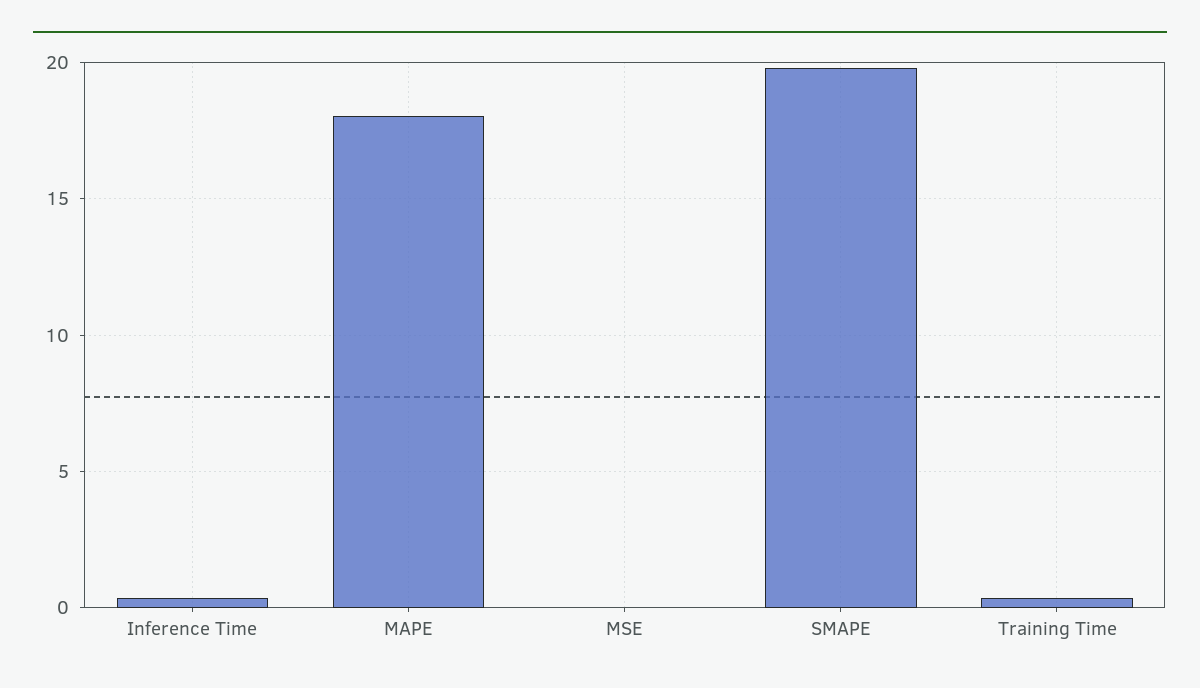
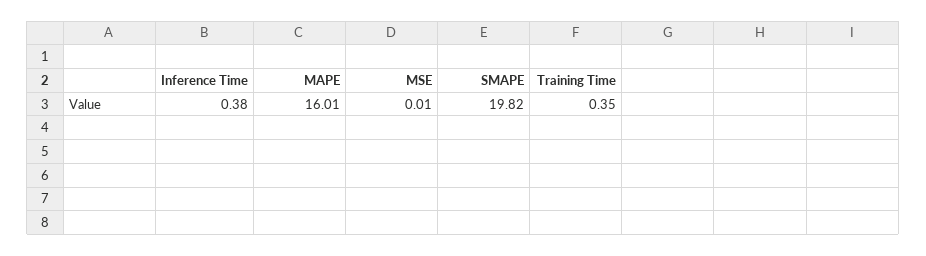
MAPE: 18 -> 16.01

